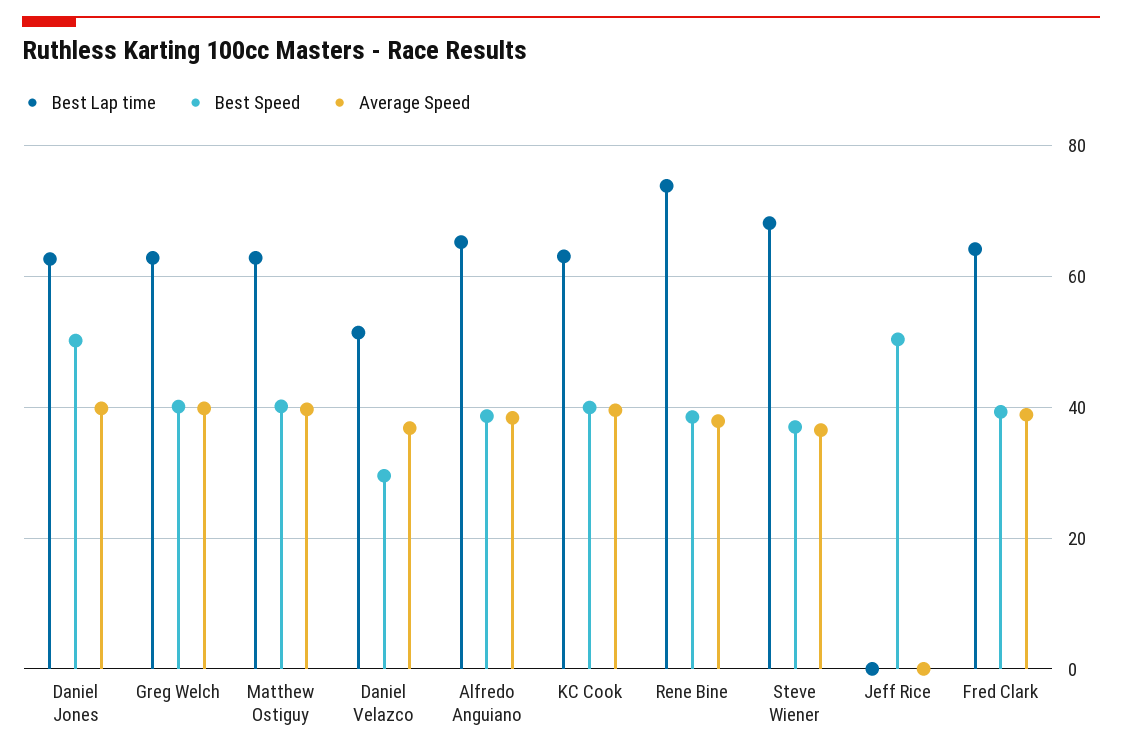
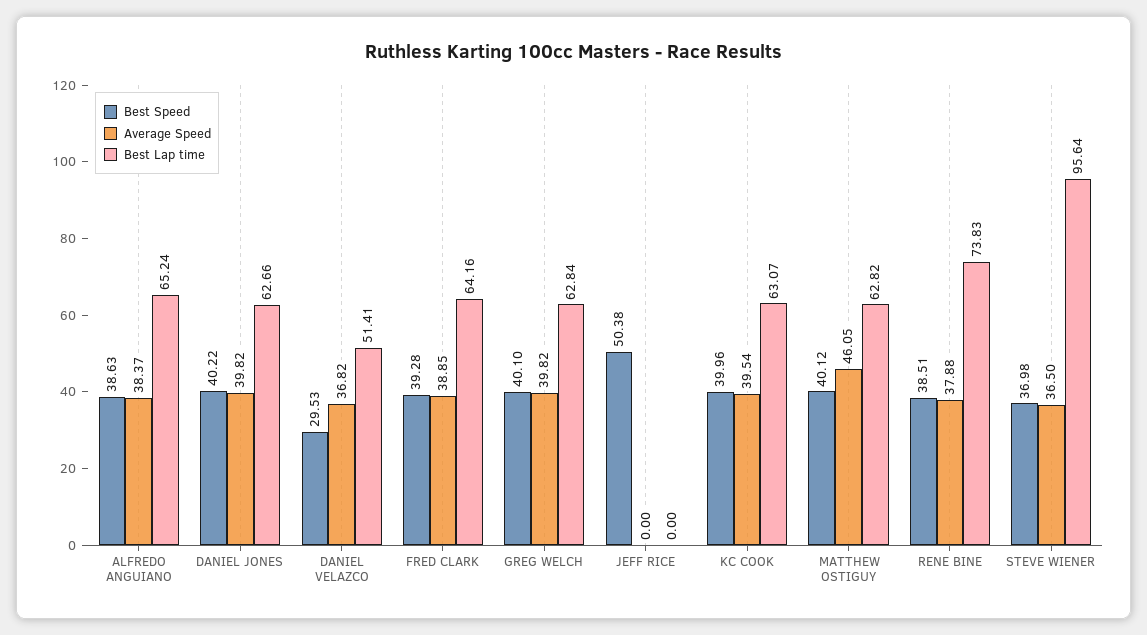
Best Speed, Daniel Jones: 50 -> 40.22
Average Speed, Matthew Ostiguy: 40 -> 46.05
Best Lap time, Steve Wiener: 68 -> 95.64

